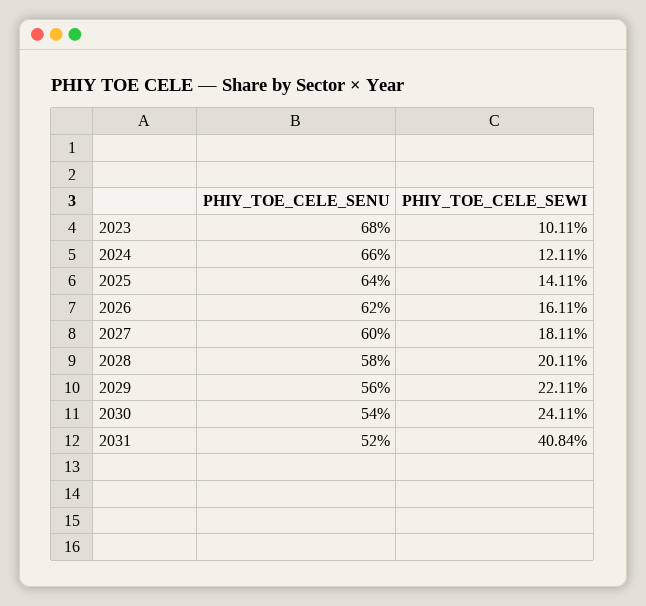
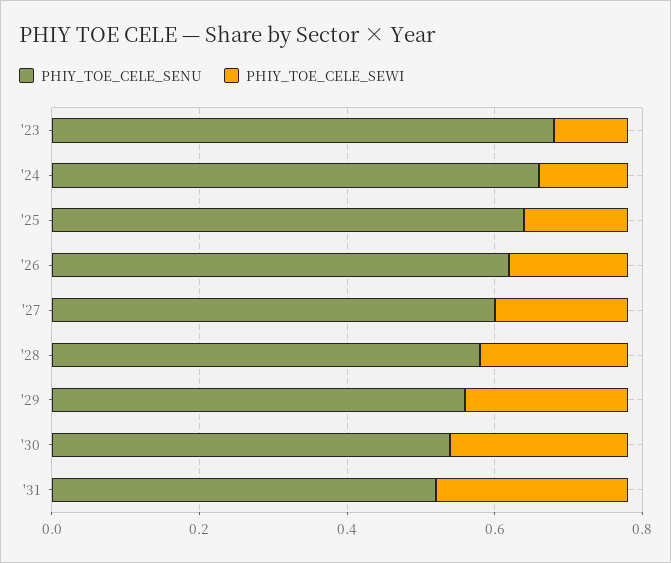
PHIY_TOE_CELE_SEWI, 2031: 0.4084 -> 0.25

